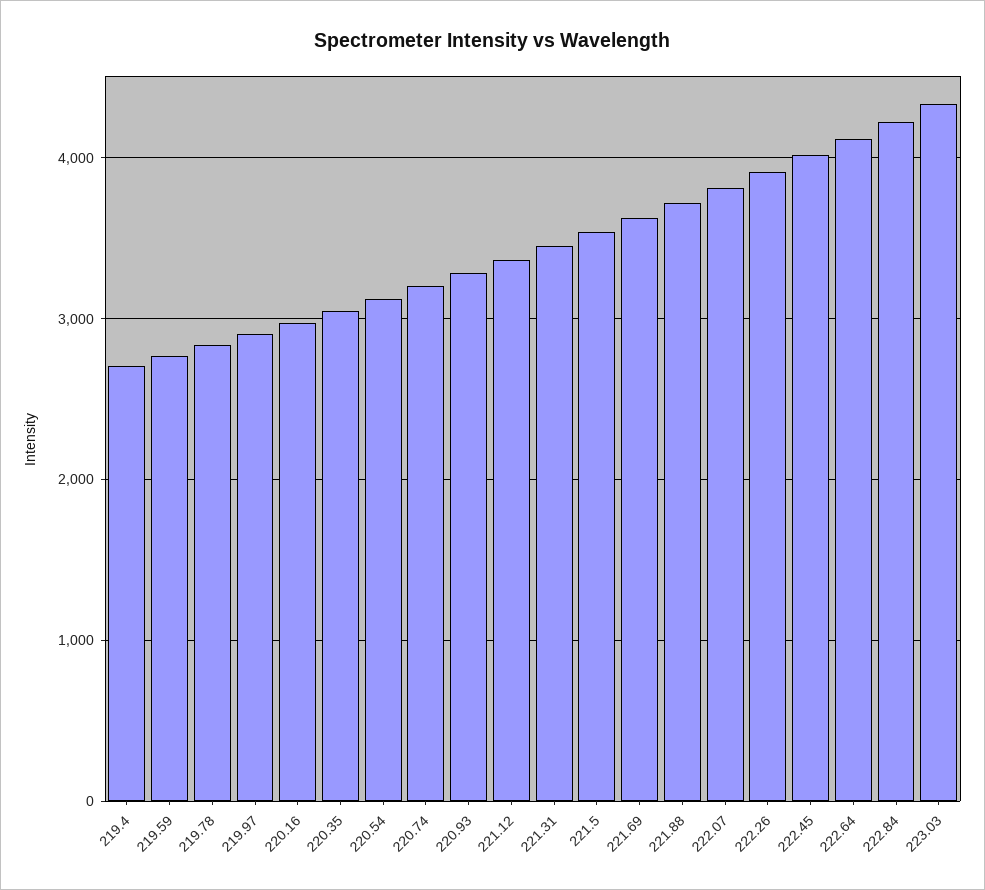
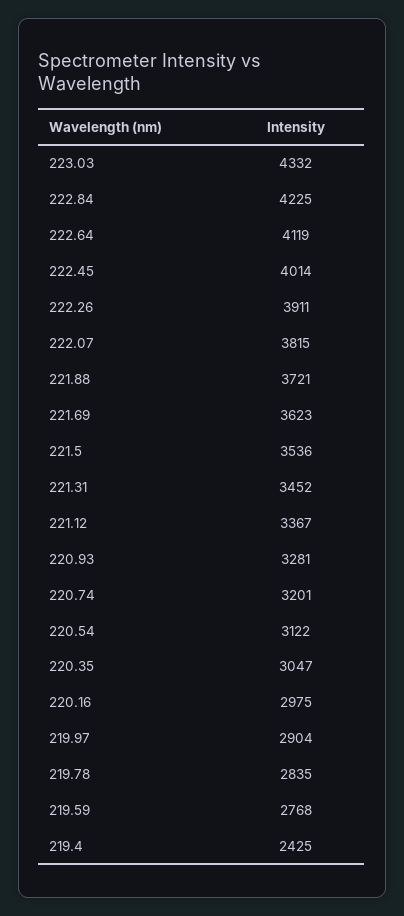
219.4: 2700 -> 2425

